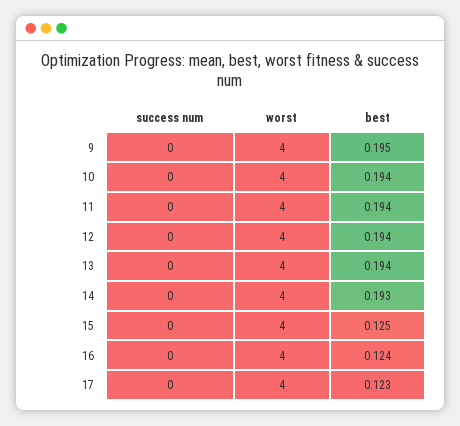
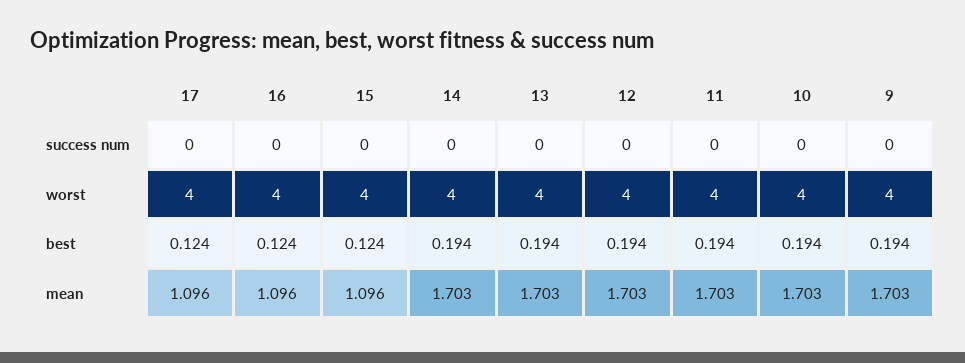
best, 9: 0.195 -> 0.194
best, 14: 0.193 -> 0.194
best, 15: 0.125 -> 0.124
best, 17: 0.123 -> 0.124
mean, 17: none -> 1.096
mean, 16: none -> 1.096
mean, 15: none -> 1.096
mean, 14: none -> 1.703
mean, 13: none -> 1.703
mean, 12: none -> 1.703
mean, 11: none -> 1.703
mean, 10: none -> 1.703
mean, 9: none -> 1.703

